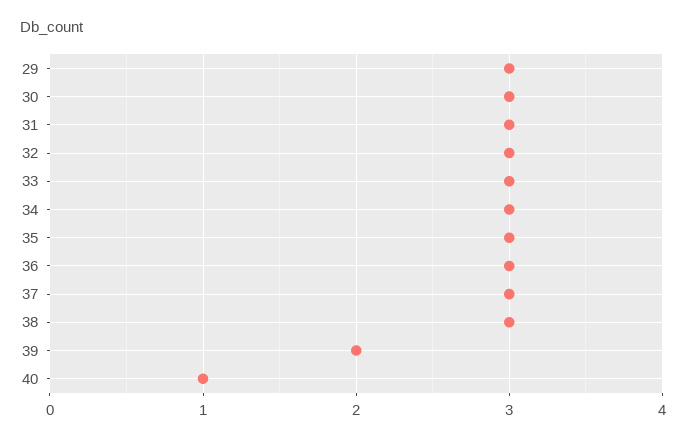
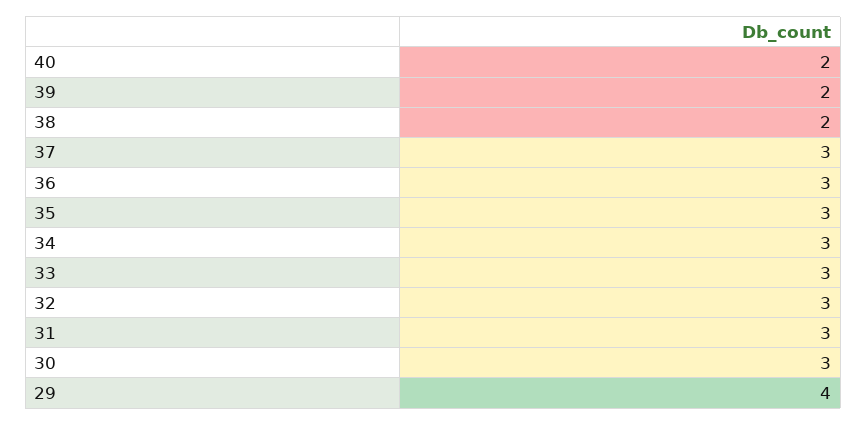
29: 3 -> 4
38: 3 -> 2
40: 1 -> 2

